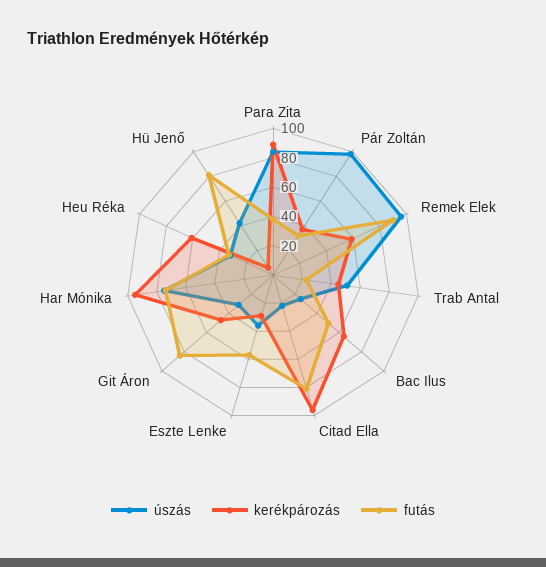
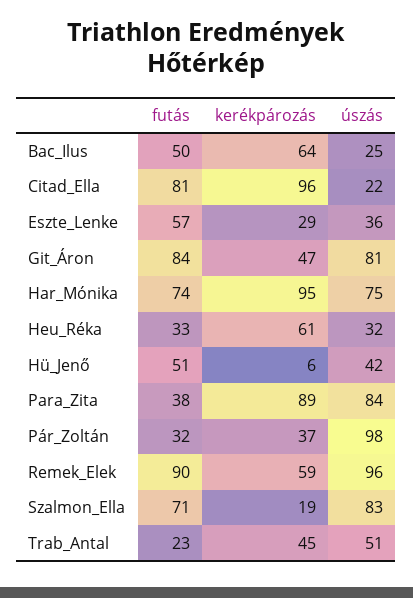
úszás, Git Áron: 30 -> 81
futás, Hü Jenő: 80 -> 51
futás, Szalmon_Ella: none -> 71
kerékpározás, Szalmon_Ella: none -> 19
úszás, Szalmon_Ella: none -> 83

